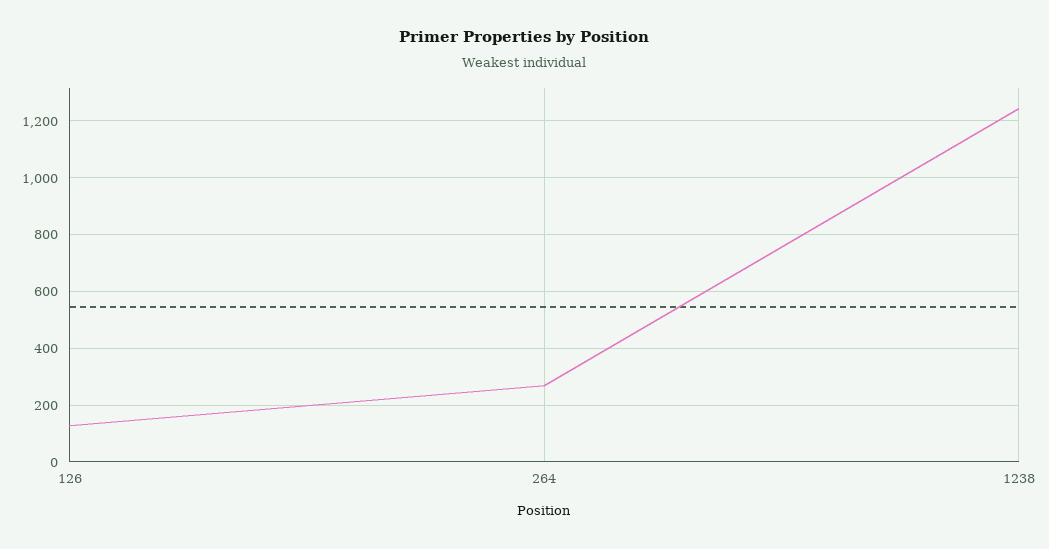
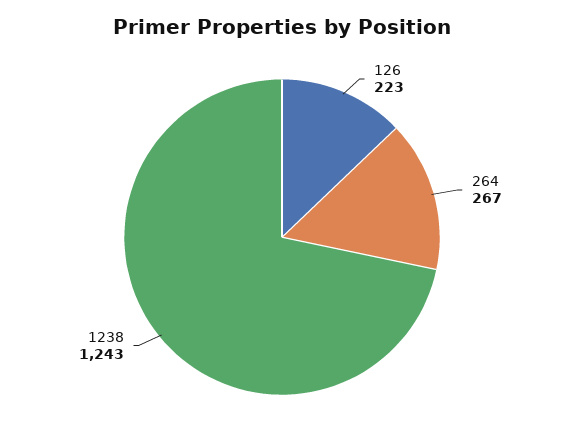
126: 125 -> 223

